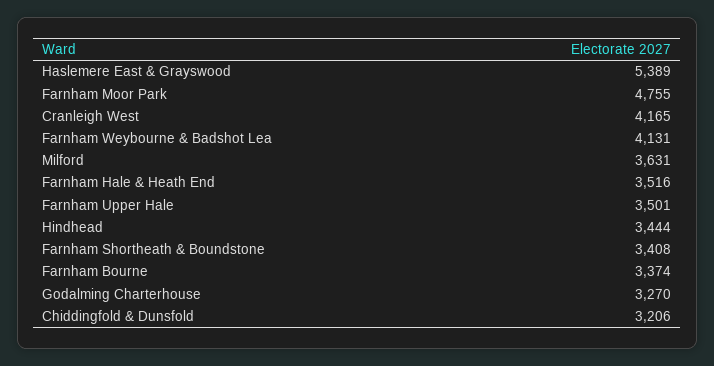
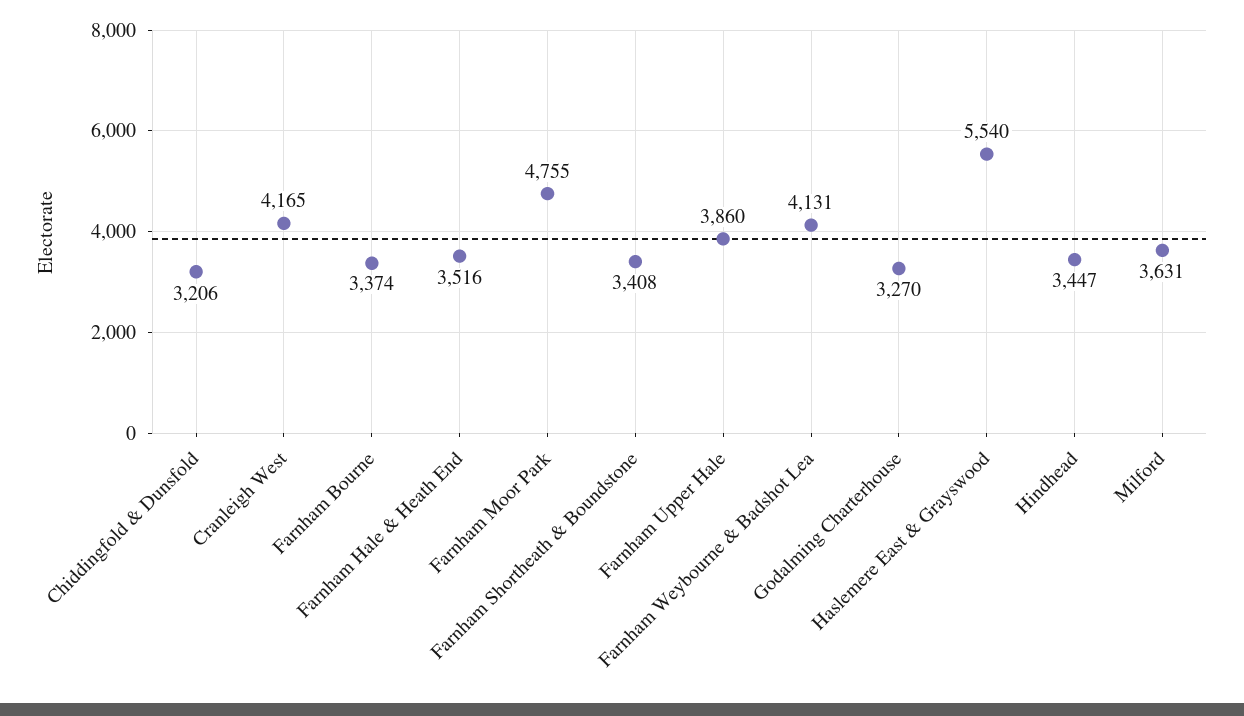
Haslemere East & Grayswood: 5389 -> 5540
Farnham Upper Hale: 3501 -> 3860
Hindhead: 3444 -> 3447

